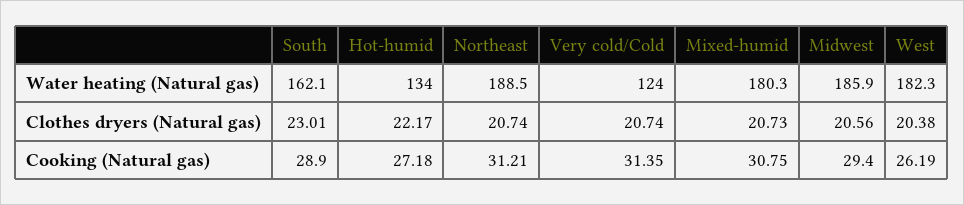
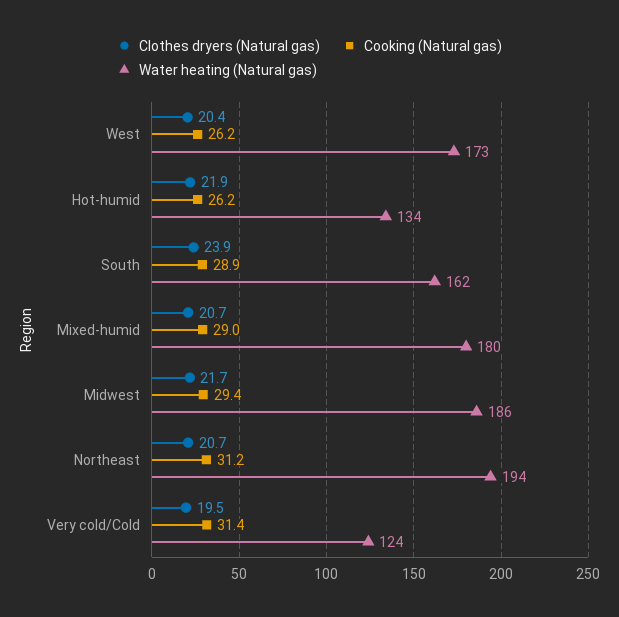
Water heating (Natural gas), Northeast: 188.5 -> 194
Water heating (Natural gas), West: 182.3 -> 173
Clothes dryers (Natural gas), South: 23.01 -> 23.9
Clothes dryers (Natural gas), Hot-humid: 22.17 -> 21.9
Clothes dryers (Natural gas), Very cold/Cold: 20.74 -> 19.5
Clothes dryers (Natural gas), Midwest: 20.56 -> 21.7
Cooking (Natural gas), Hot-humid: 27.18 -> 26.2
Cooking (Natural gas), Mixed-humid: 30.75 -> 29

